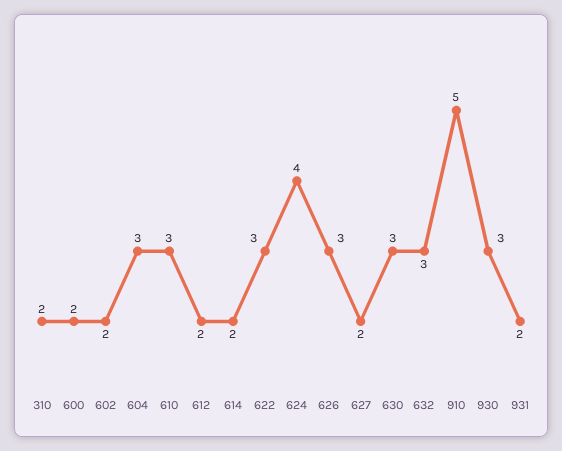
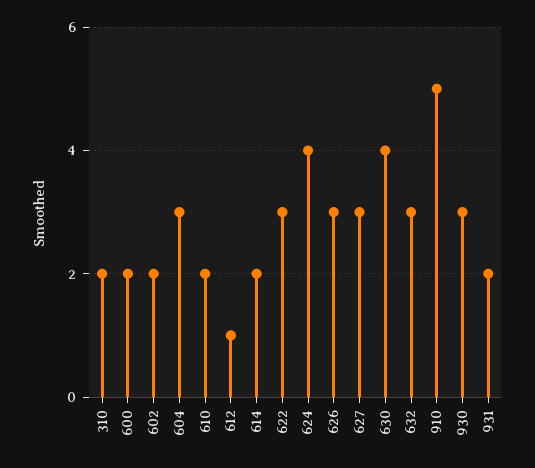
610: 3 -> 2
612: 2 -> 1
627: 2 -> 3
630: 3 -> 4

